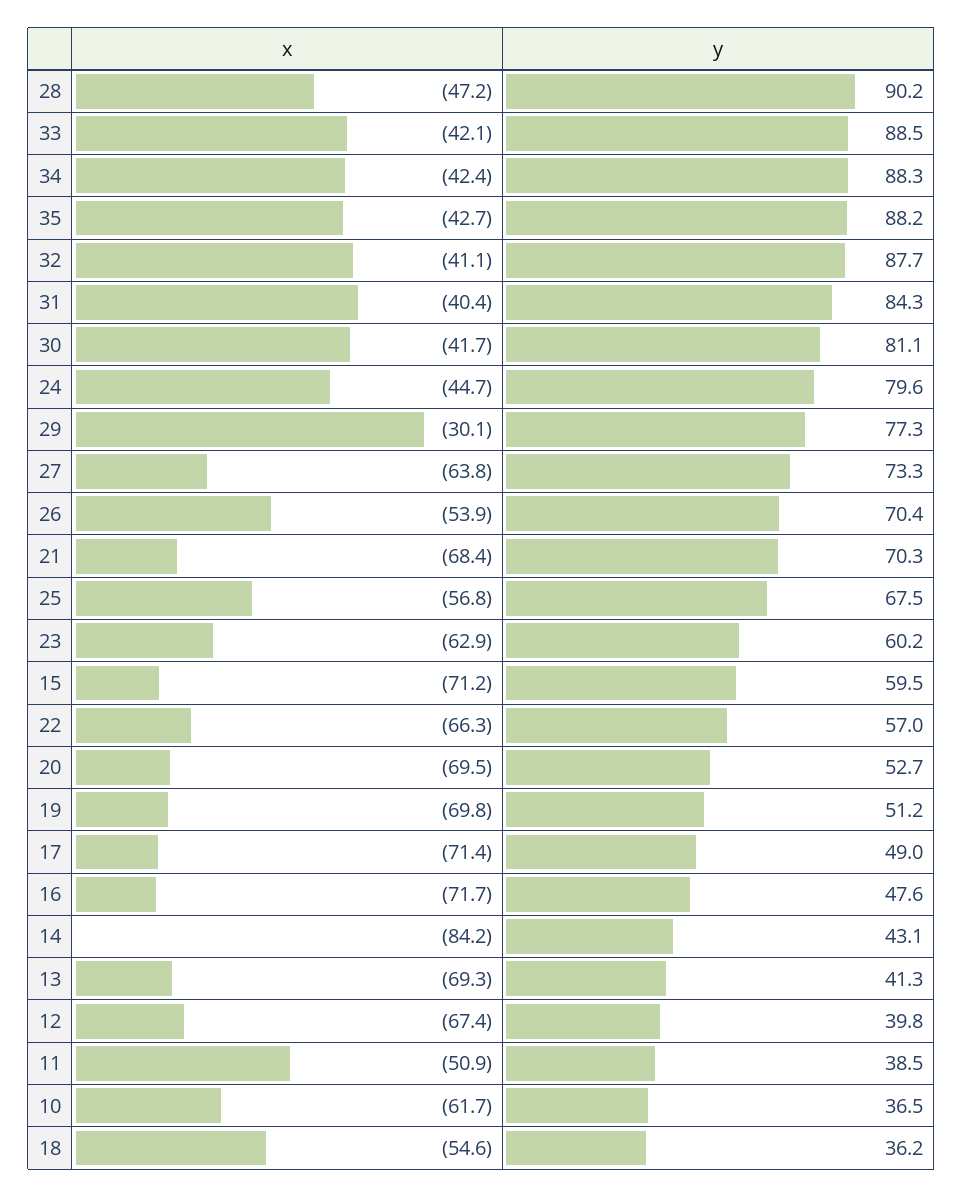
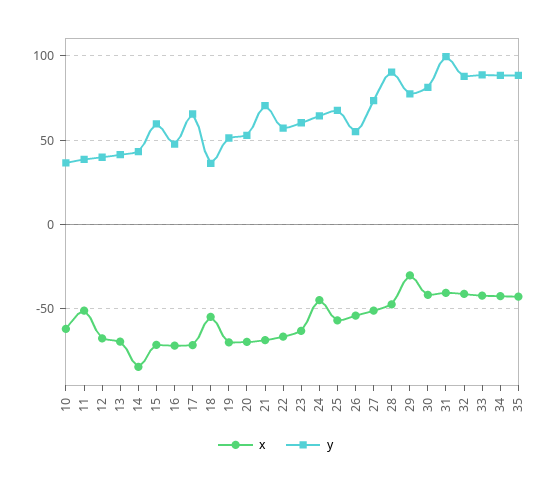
y, 31: 84.3 -> 100
y, 24: 79.6 -> 65
x, 27: -63.8 -> -50
y, 26: 70.4 -> 55
y, 17: 49 -> 65

